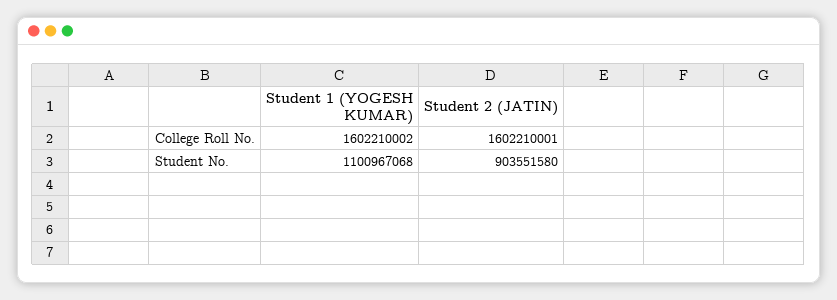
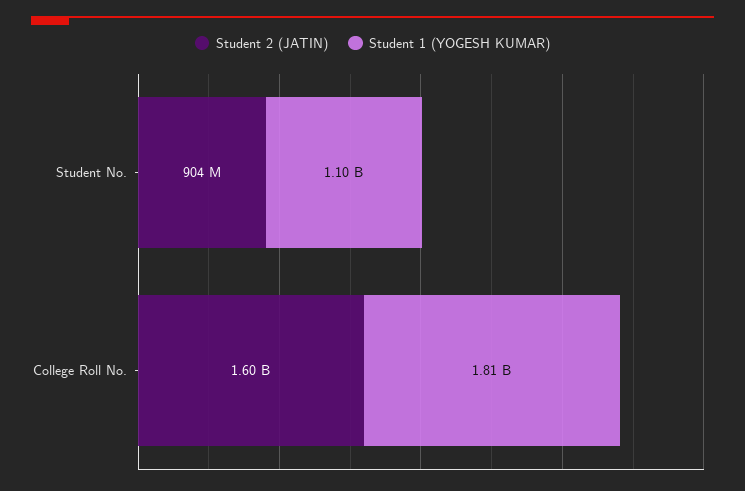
Student 1 (YOGESH KUMAR), College Roll No.: 1602210002 -> 1810000000

